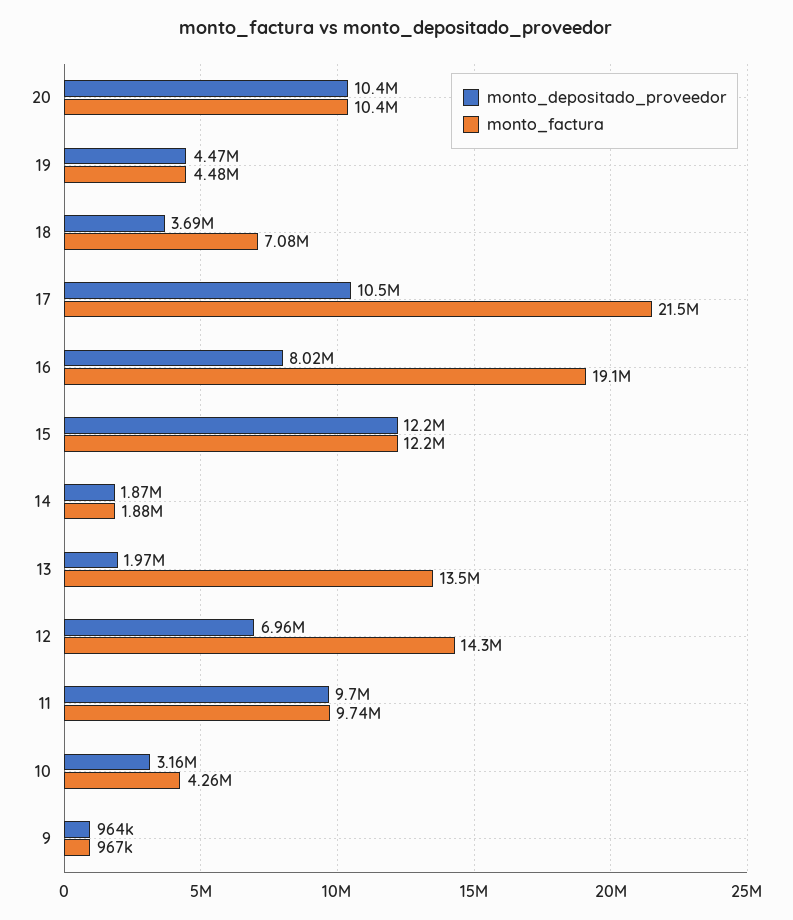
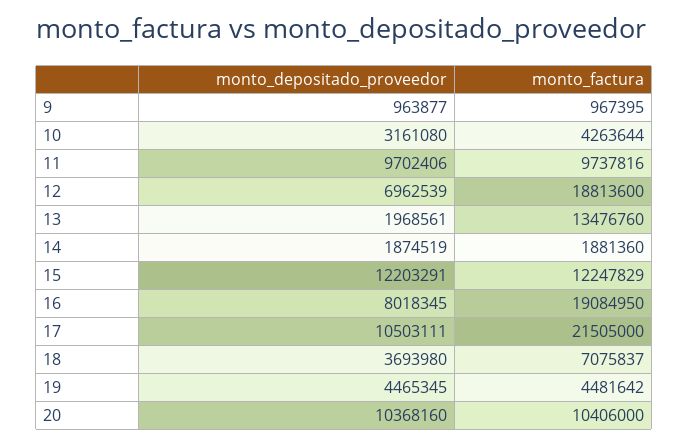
monto_factura, 12: 14300000 -> 18813600

